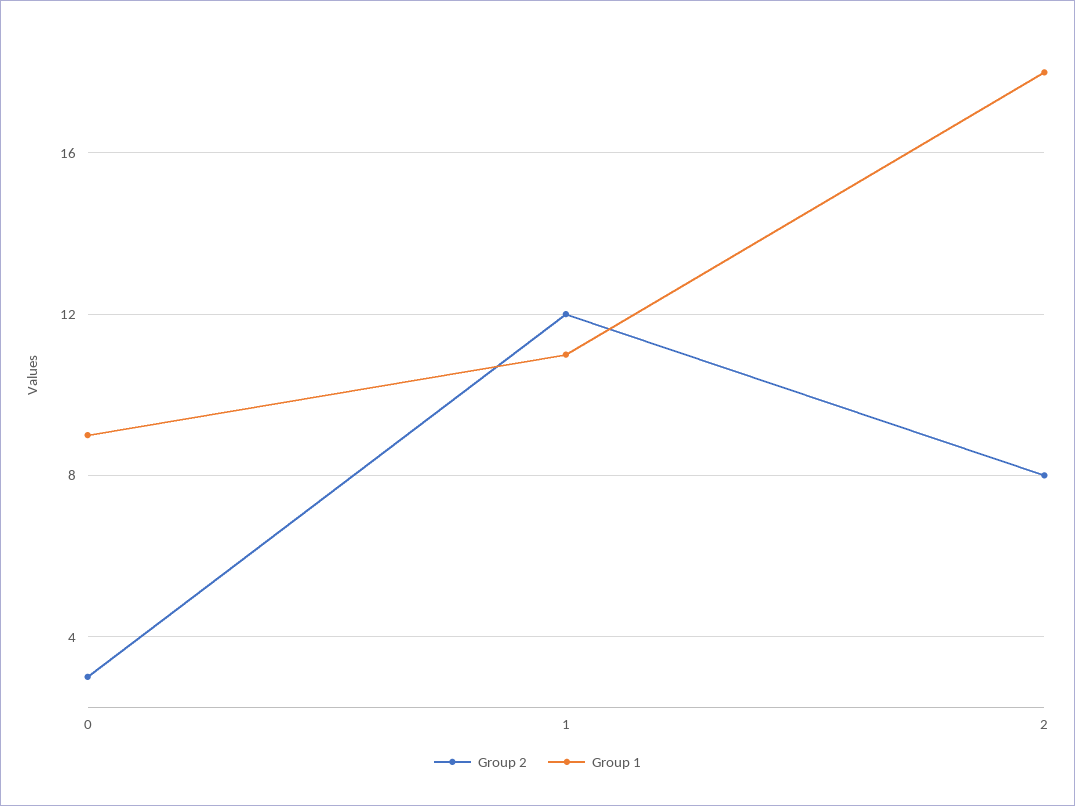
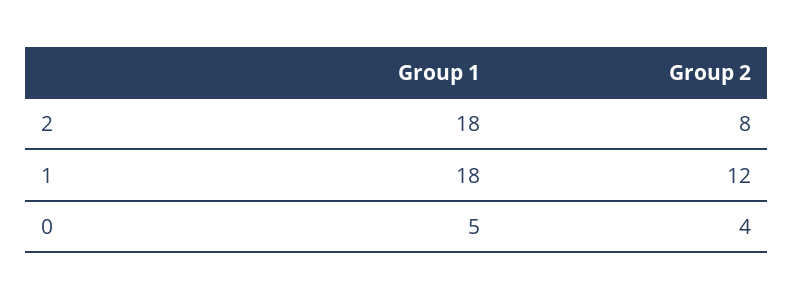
Group 2, 0: 3 -> 4
Group 1, 0: 9 -> 5
Group 1, 1: 11 -> 18

